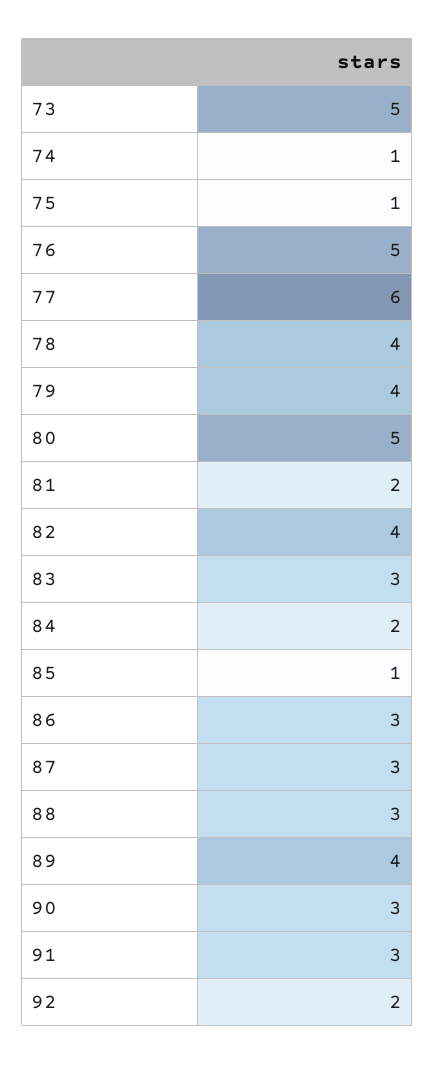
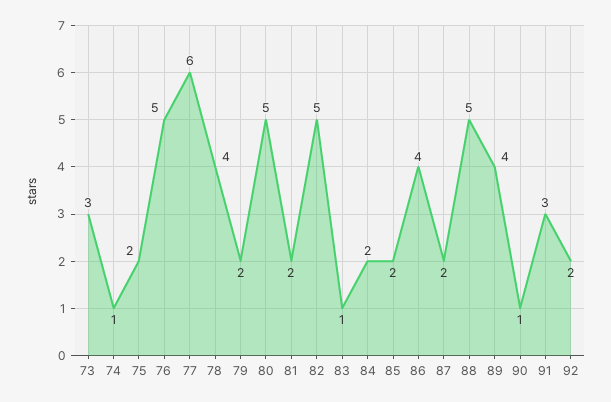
73: 5 -> 3
75: 1 -> 2
79: 4 -> 2
82: 4 -> 5
83: 3 -> 1
85: 1 -> 2
86: 3 -> 4
87: 3 -> 2
88: 3 -> 5
90: 3 -> 1

